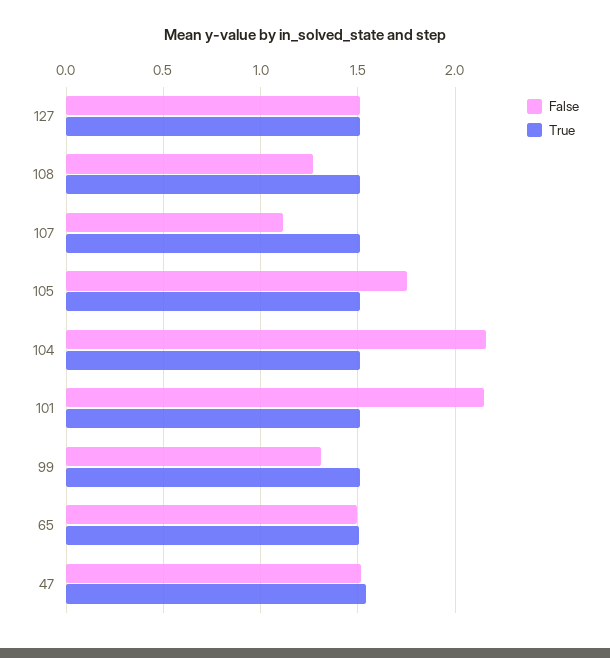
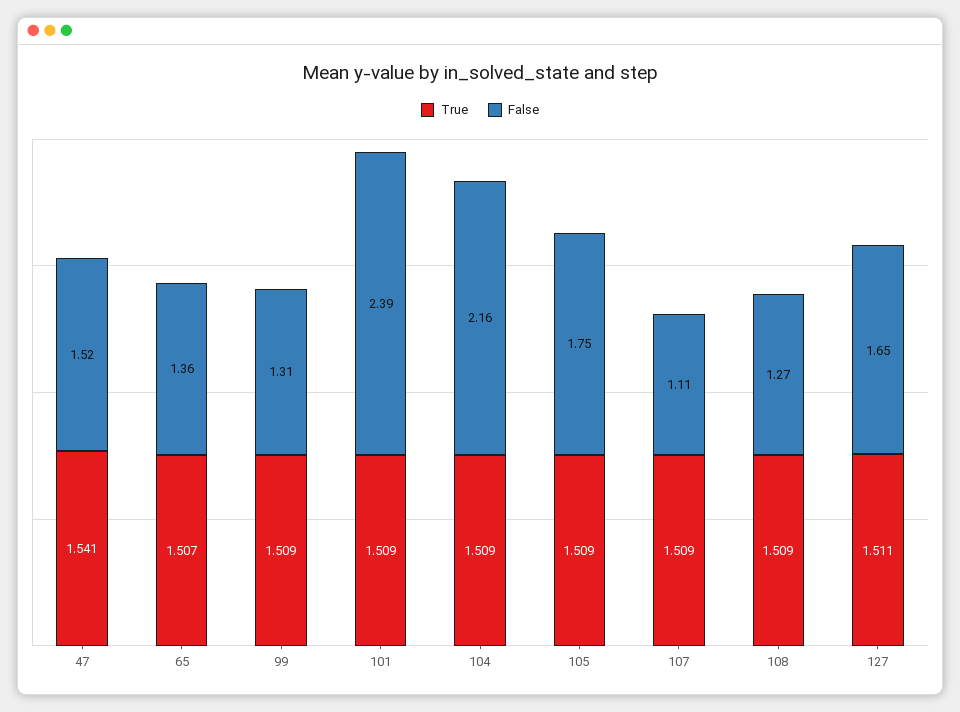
False, 127: 1.5 -> 1.65
False, 101: 2.15 -> 2.39
False, 65: 1.5 -> 1.36

